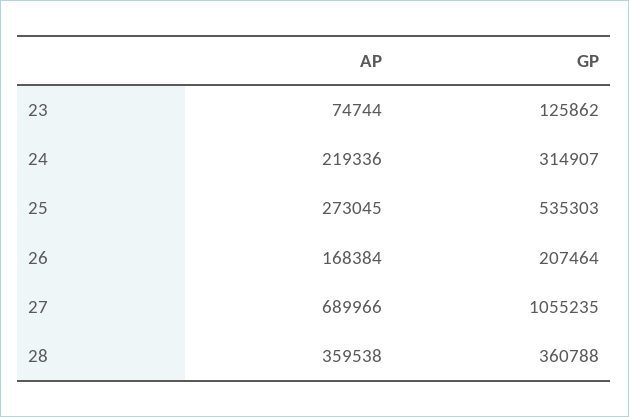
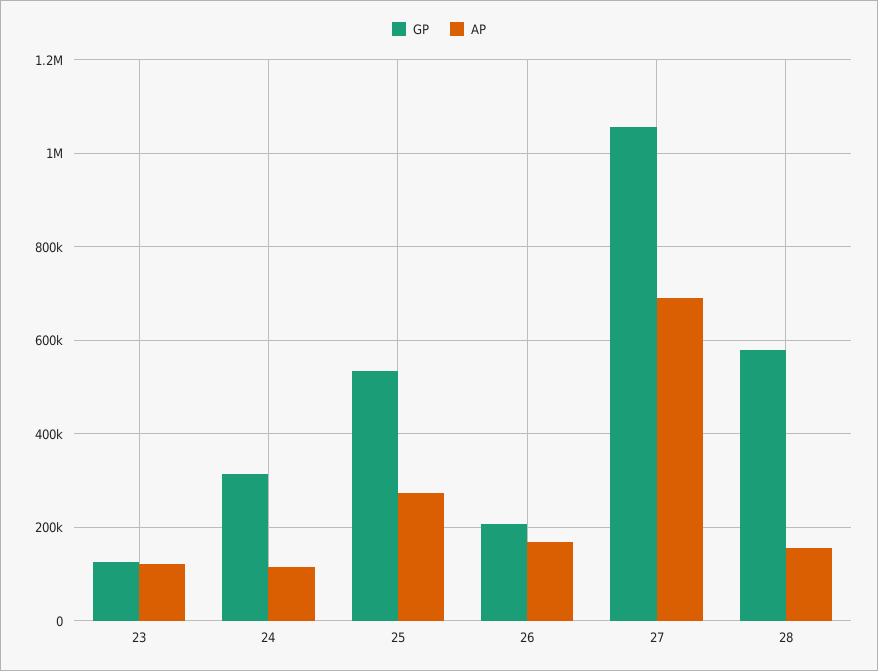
AP, 23: 74744 -> 120000
AP, 24: 219336 -> 120000
AP, 28: 359538 -> 160000
GP, 28: 360788 -> 580000

